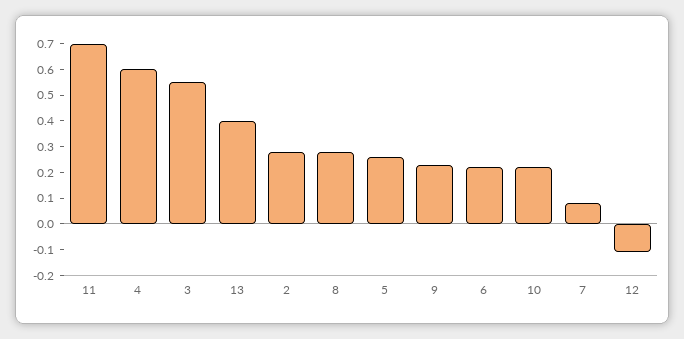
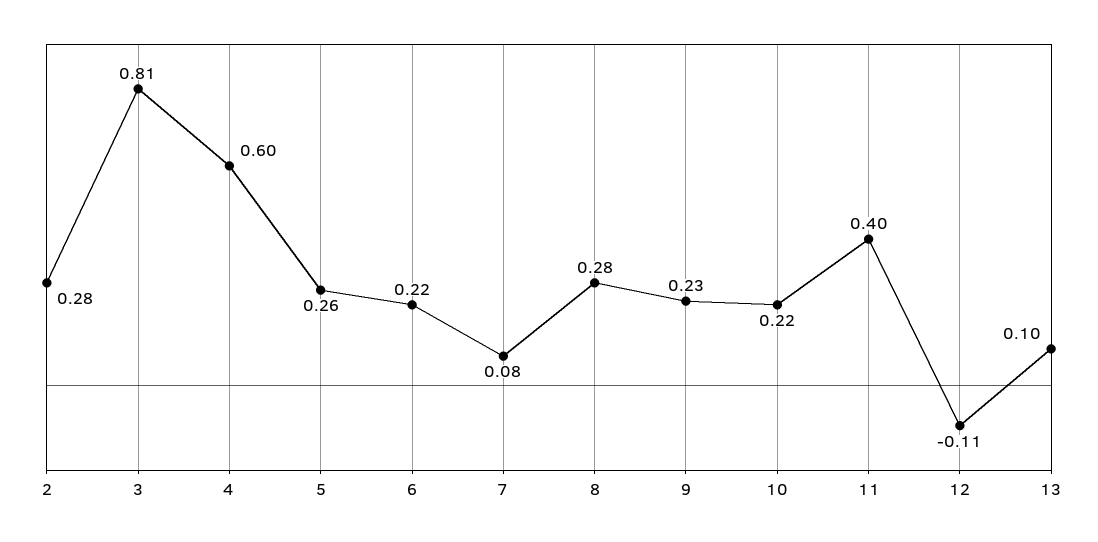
11: 0.7 -> 0.4
3: 0.55 -> 0.81
13: 0.4 -> 0.1

